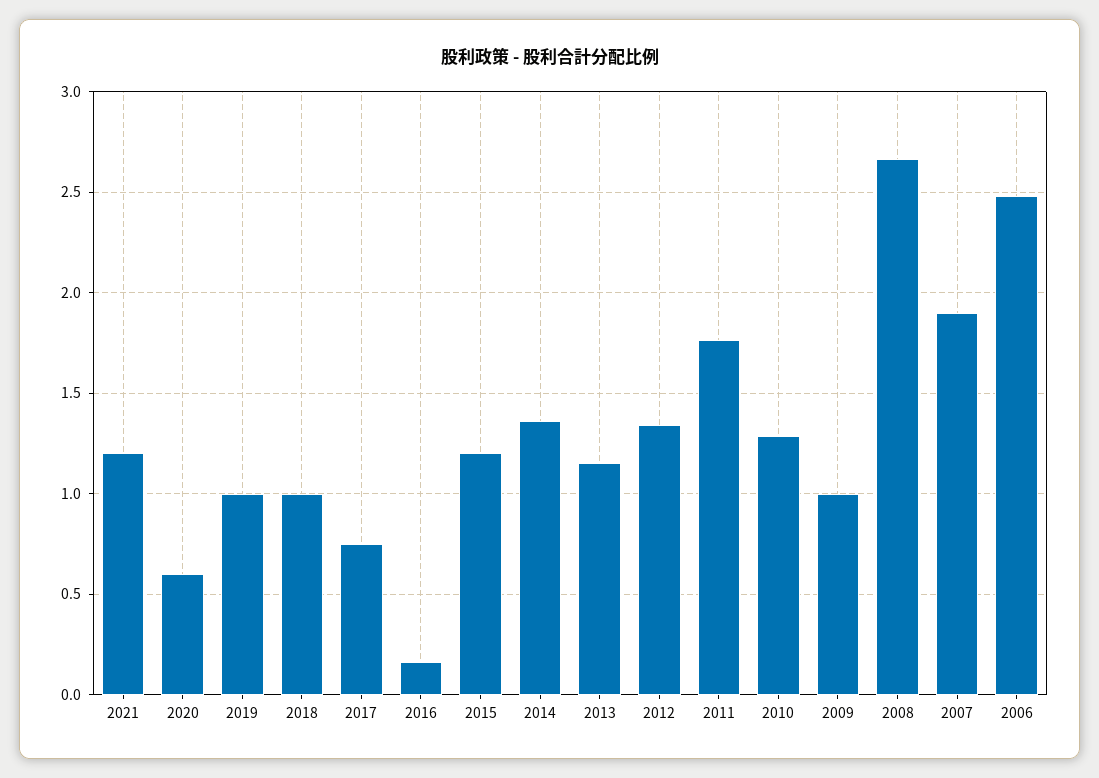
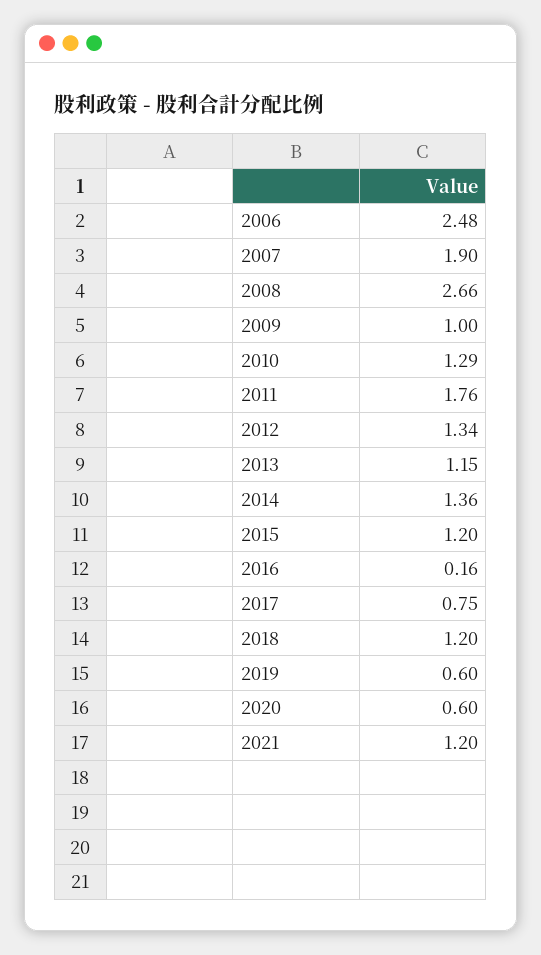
2019: 1 -> 0.6
2018: 1 -> 1.2

